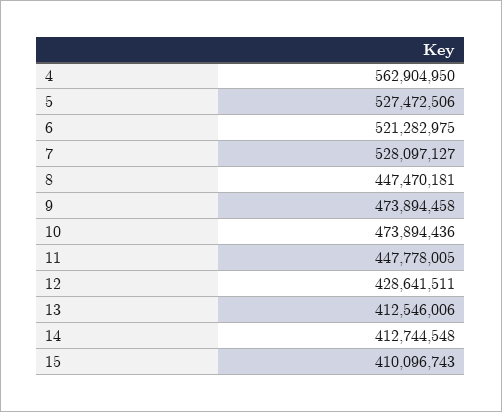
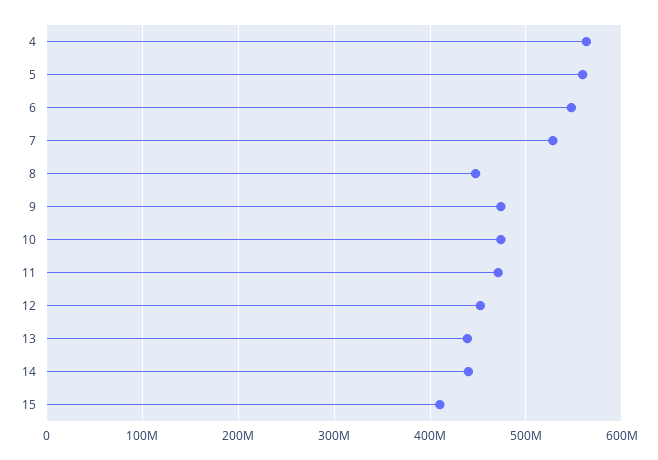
5: 527472506 -> 560000000
6: 521282975 -> 550000000
11: 447778005 -> 470000000
12: 428641511 -> 450000000
13: 412546006 -> 440000000
14: 412744548 -> 440000000

